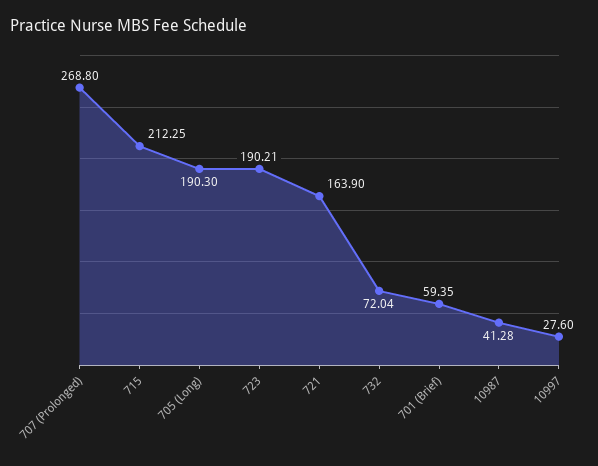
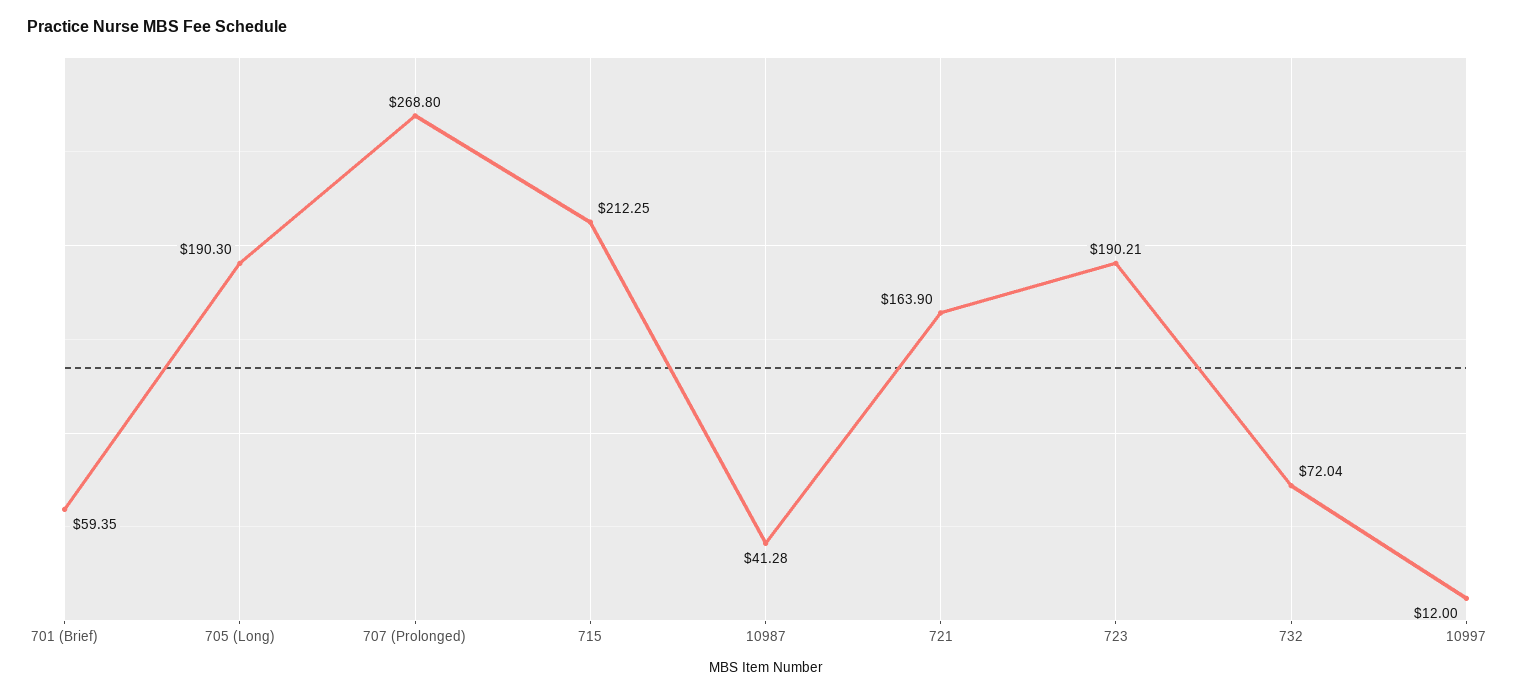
10997: 27.6 -> 12

